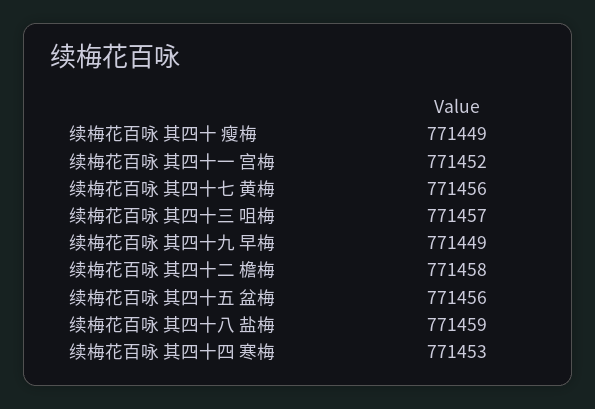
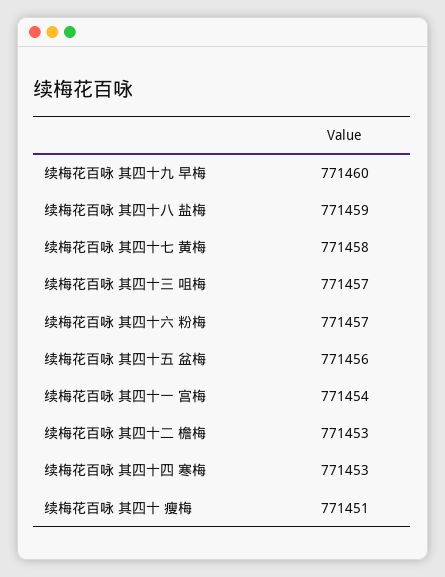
续梅花百咏 其四十 瘦梅: 771449 -> 771451
续梅花百咏 其四十一 宫梅: 771452 -> 771454
续梅花百咏 其四十七 黄梅: 771456 -> 771458
续梅花百咏 其四十九 早梅: 771449 -> 771460
续梅花百咏 其四十二 檐梅: 771458 -> 771453
续梅花百咏 其四十六 粉梅: none -> 771457

